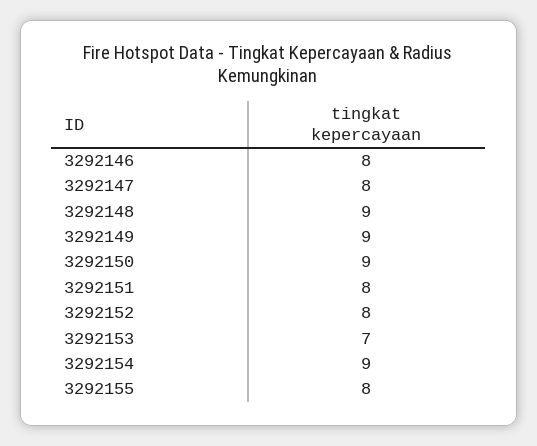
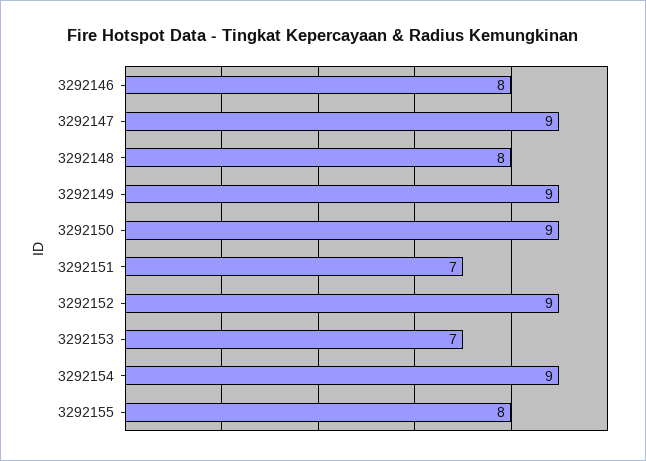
3292147: 8 -> 9
3292148: 9 -> 8
3292151: 8 -> 7
3292152: 8 -> 9

